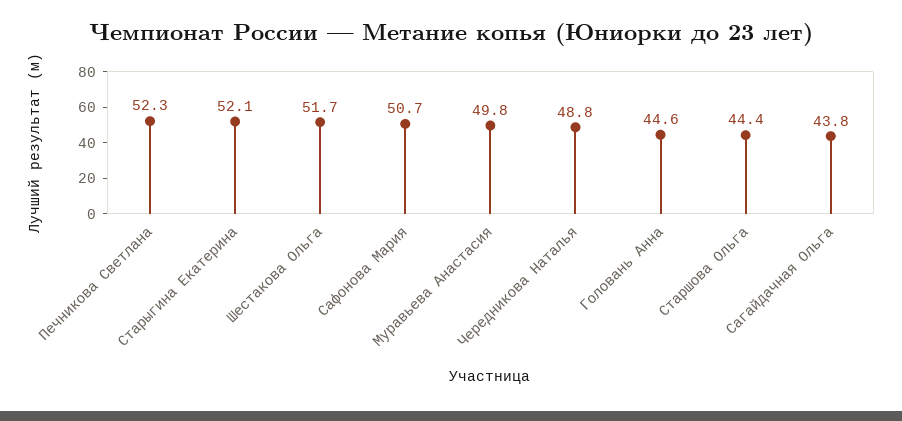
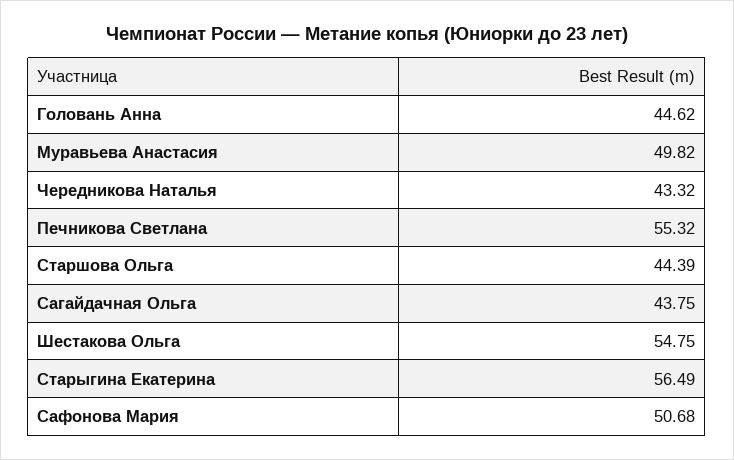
Печникова Светлана: 52.3 -> 55.32
Старыгина Екатерина: 52.1 -> 56.49
Шестакова Ольга: 51.7 -> 54.75
Чередникова Наталья: 48.8 -> 43.32

